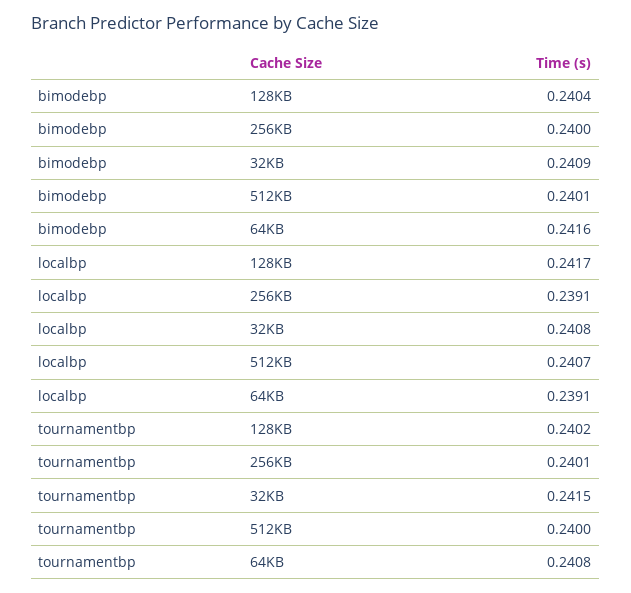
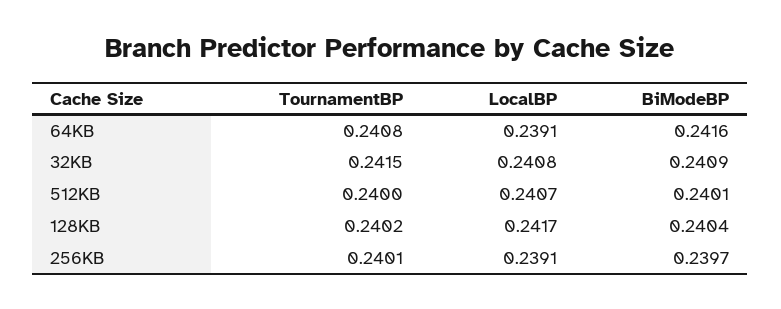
bimodebp, 256KB: 0.24 -> 0.2397

